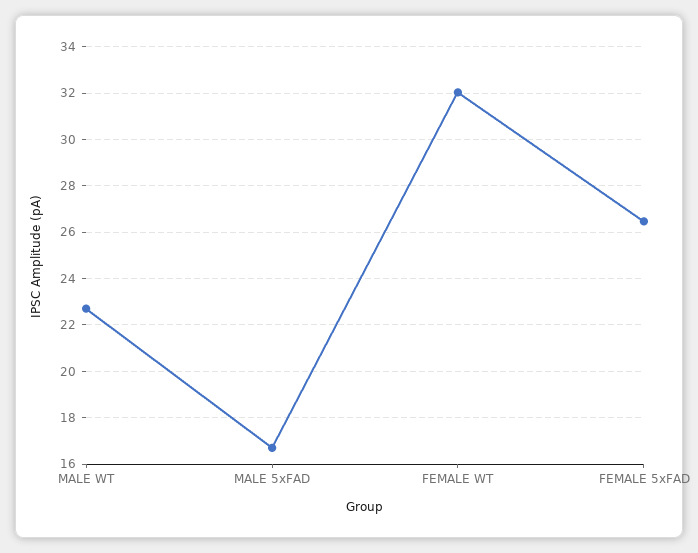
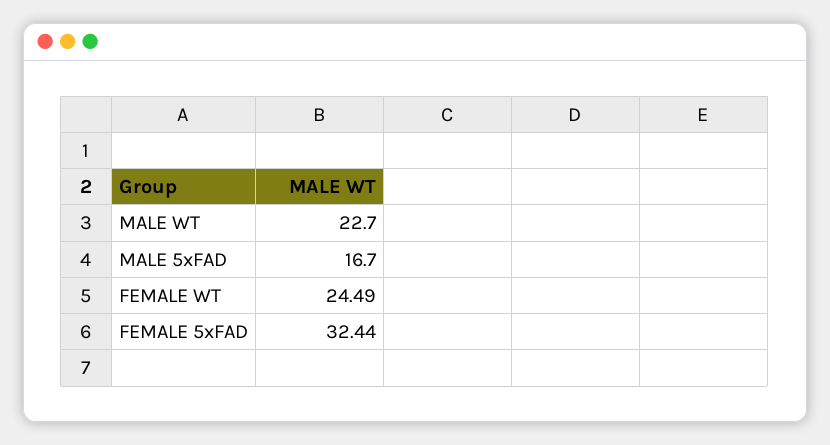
FEMALE WT: 32 -> 24.49
FEMALE 5xFAD: 26.5 -> 32.44

